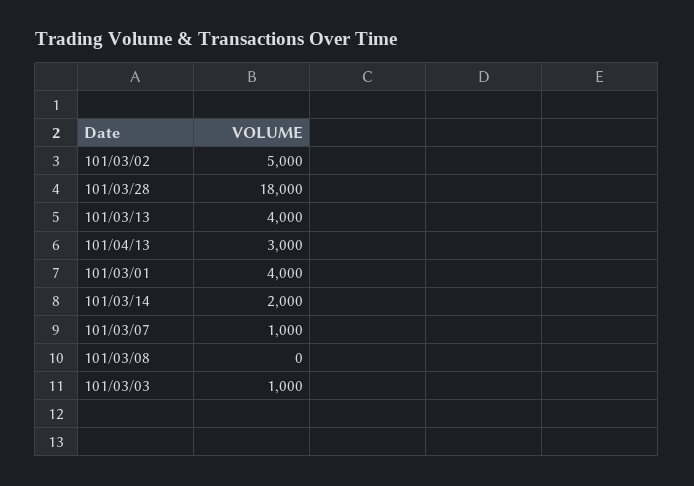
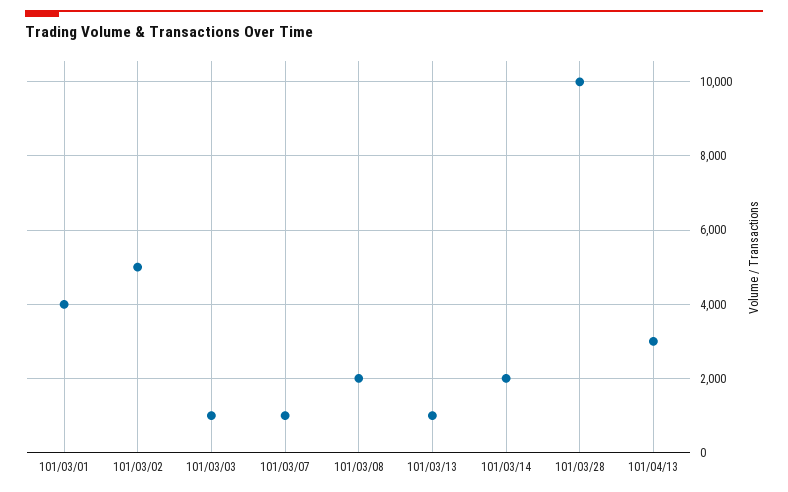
101/03/28: 18000 -> 10000
101/03/13: 4000 -> 1000
101/03/08: 0 -> 2000

